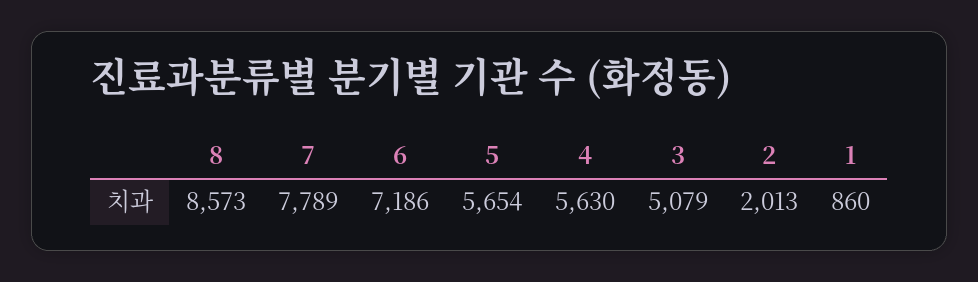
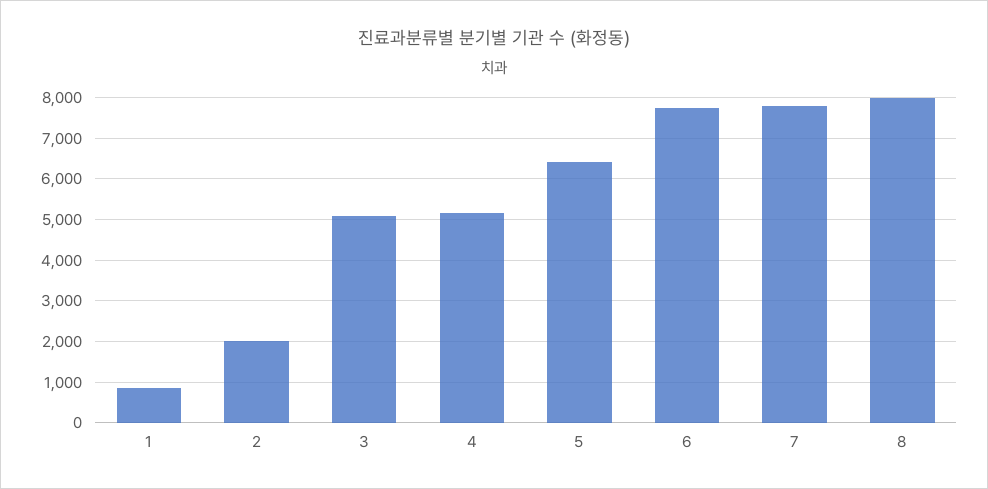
8: 8573 -> 8000
6: 7186 -> 7800
5: 5654 -> 6400
4: 5630 -> 5200

